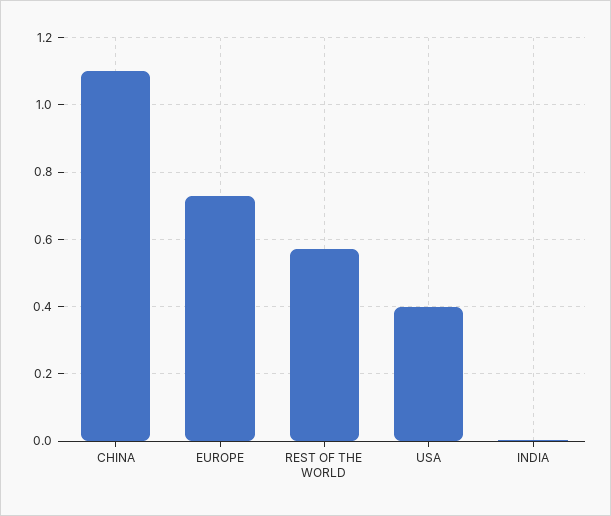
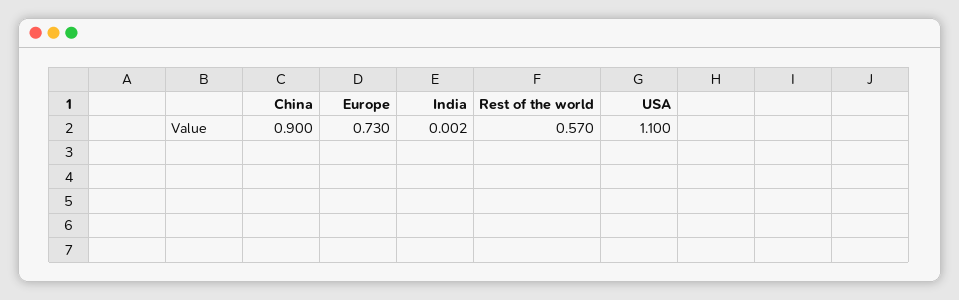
CHINA: 1.1 -> 0.9
USA: 0.4 -> 1.1

